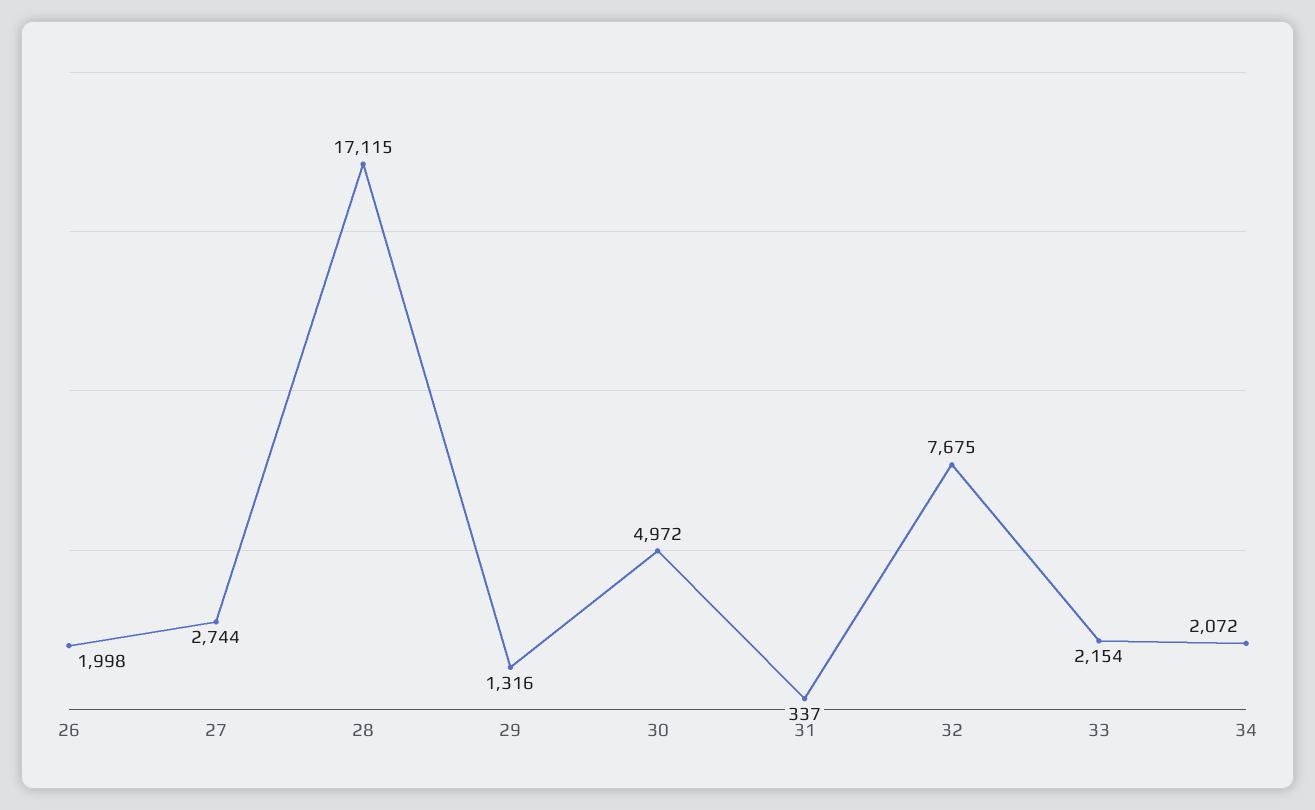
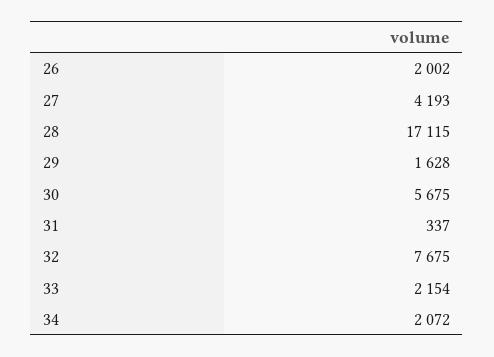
26: 1998 -> 2002
27: 2744 -> 4193
29: 1316 -> 1628
30: 4972 -> 5675

